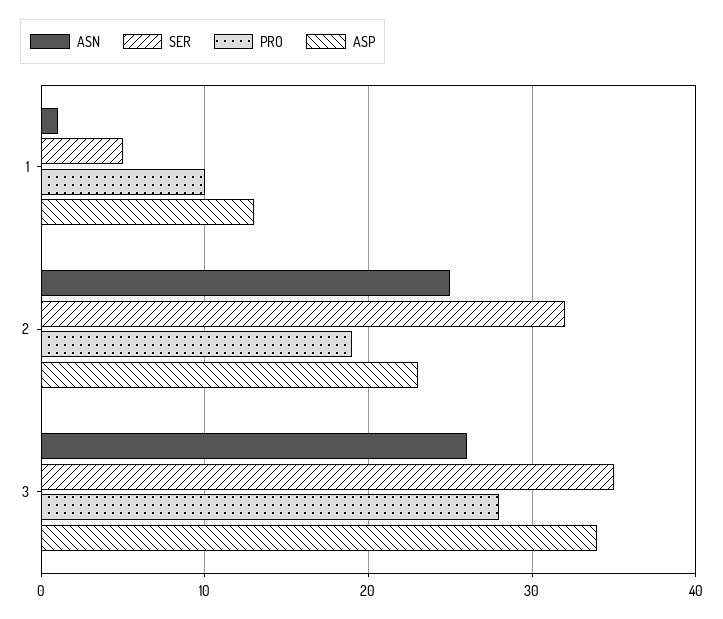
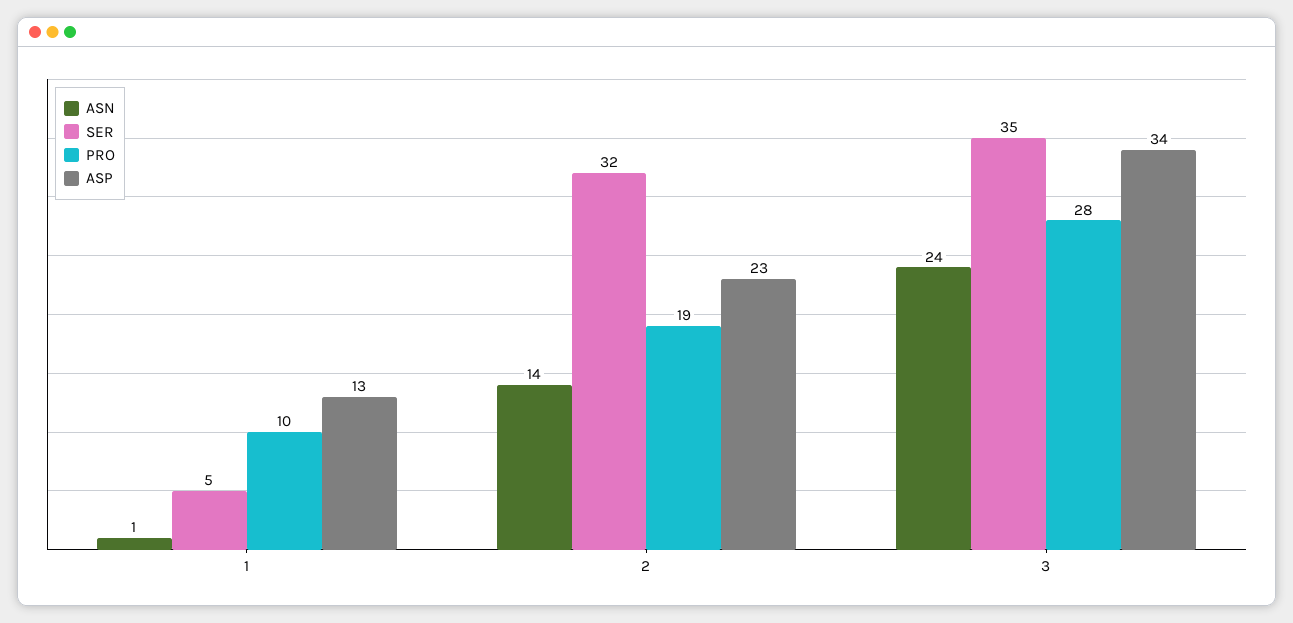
ASN, 2: 25 -> 14
ASN, 3: 26 -> 24

